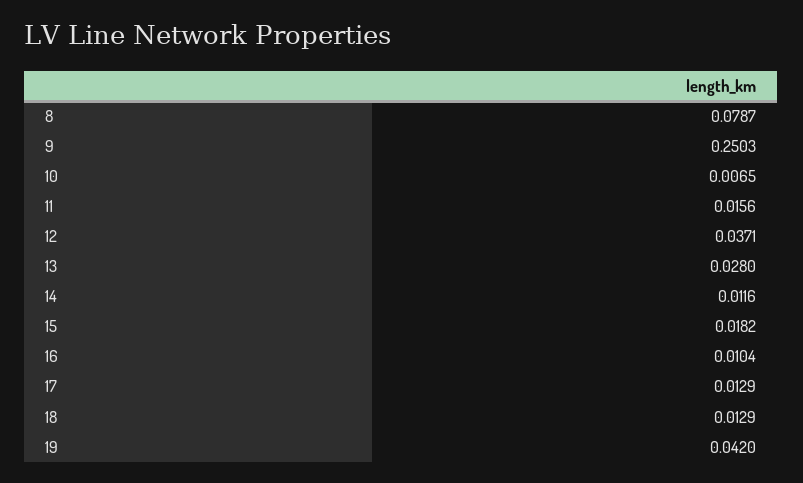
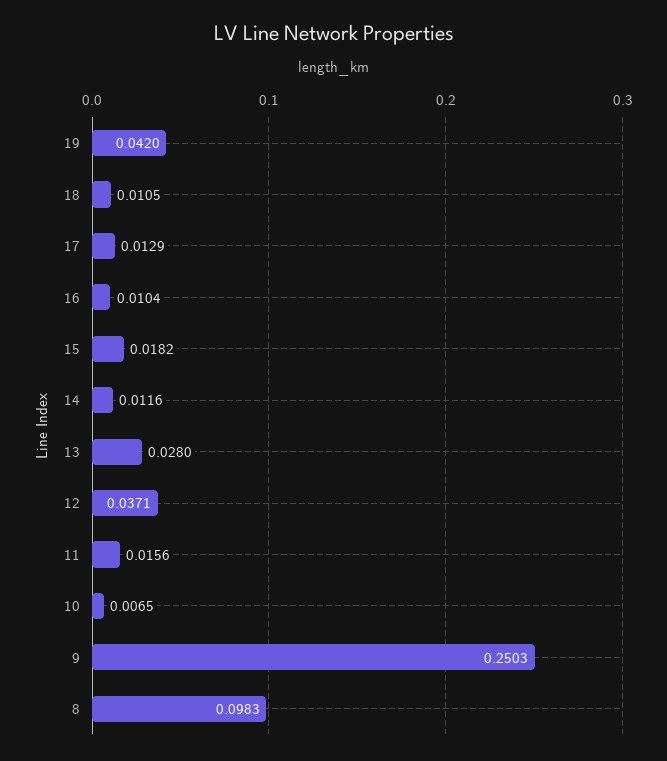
8: 0.0787 -> 0.0983
18: 0.0129 -> 0.0105

